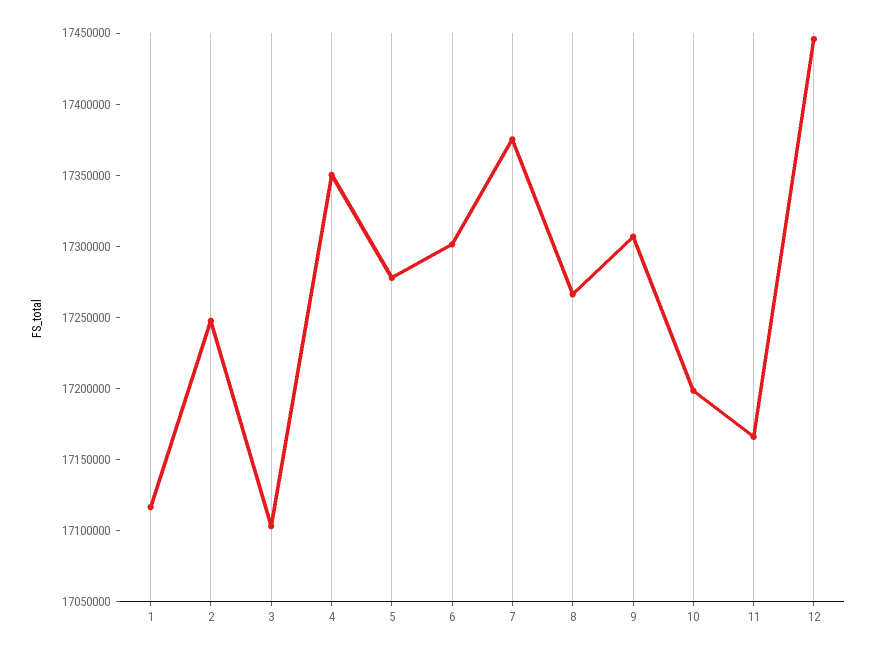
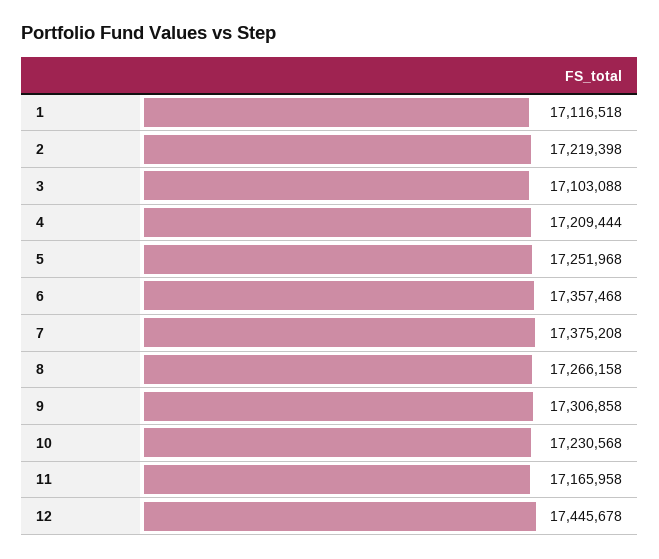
2: 17250000 -> 17219398
4: 17350000 -> 17209444
5: 17280000 -> 17251968
6: 17300000 -> 17357468
10: 17200000 -> 17230568

